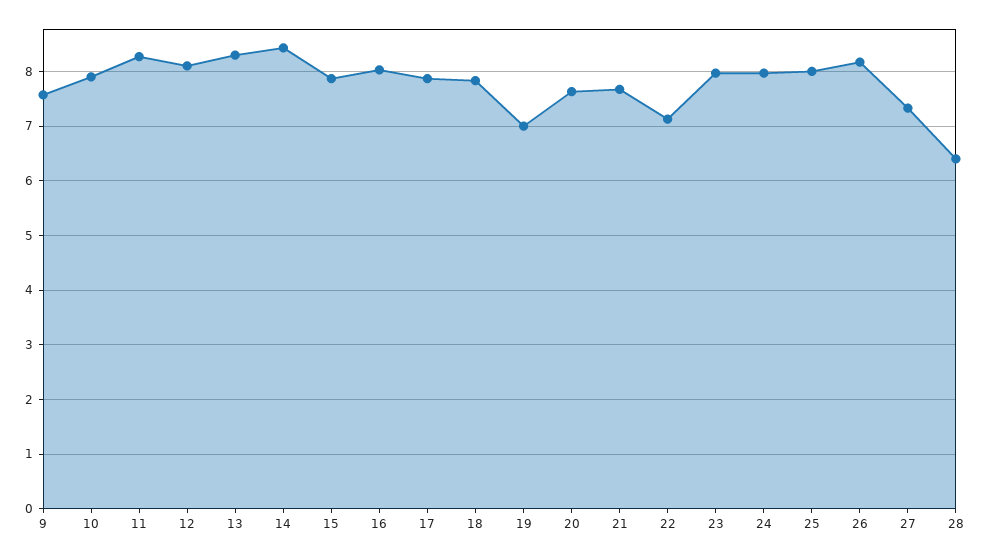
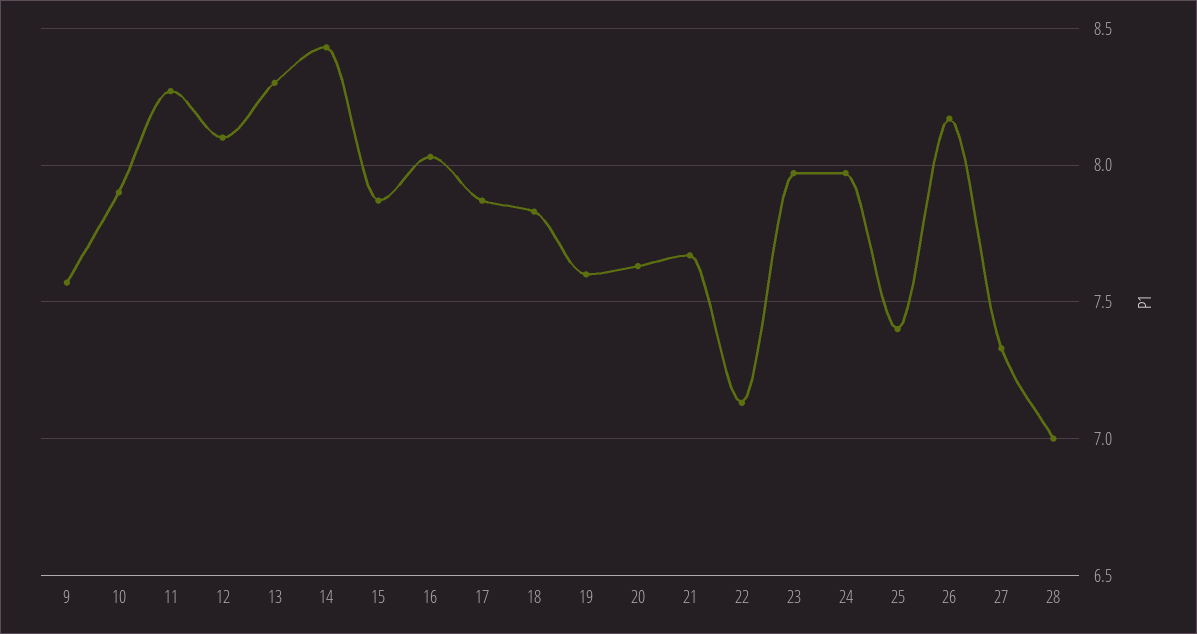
19: 7 -> 7.6
25: 8 -> 7.4
28: 6.4 -> 7

